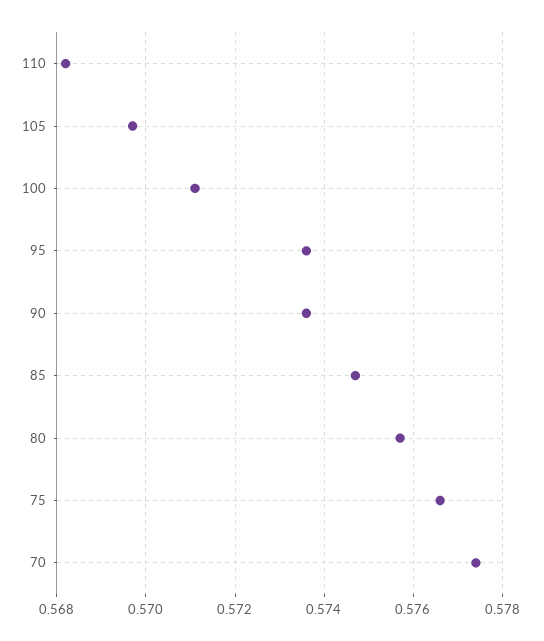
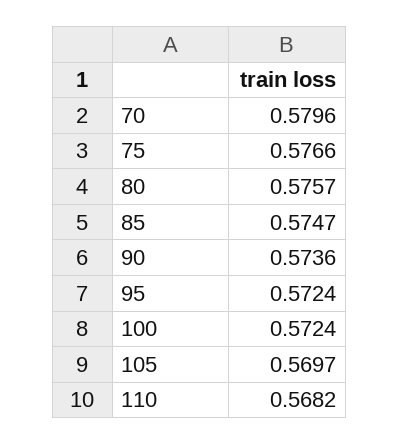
100: 0.571 -> 0.5724
95: 0.5735 -> 0.5724
70: 0.5775 -> 0.5796

